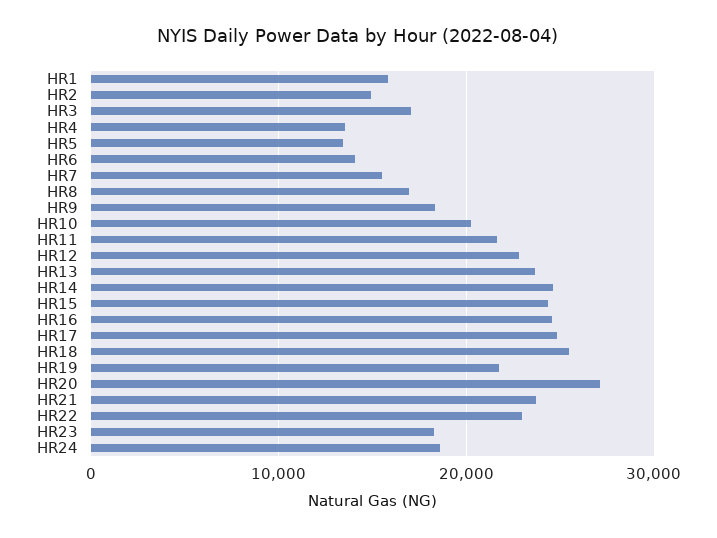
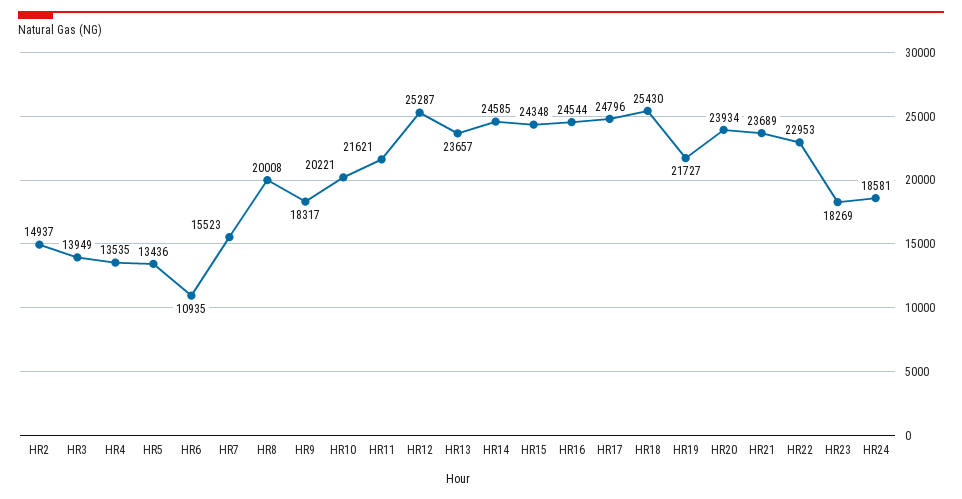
HR1: 16000 -> none
HR3: 17000 -> 13949
HR6: 14000 -> 10935
HR8: 17000 -> 20008
HR12: 23000 -> 25287
HR20: 27000 -> 23934

